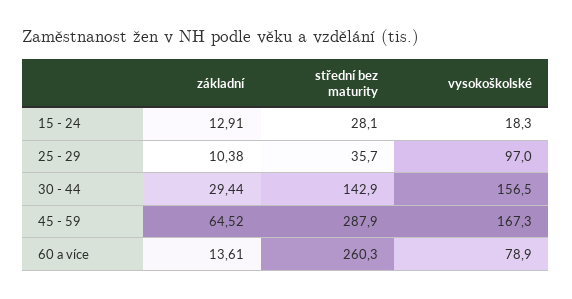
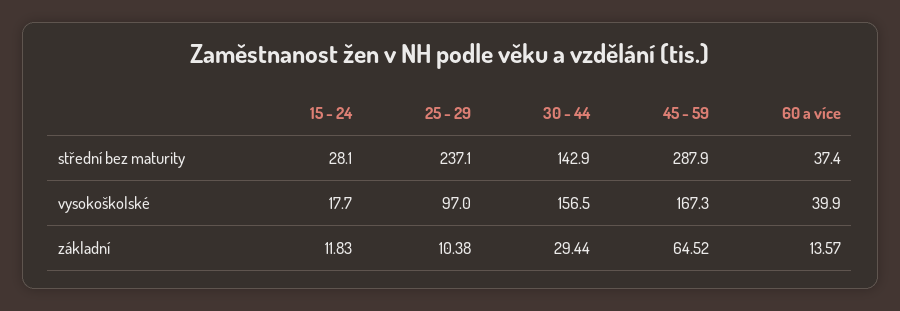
základní, 15 - 24: 12.91 -> 11.83
vysokoškolské, 15 - 24: 18.3 -> 17.7
střední bez maturity, 25 - 29: 35.7 -> 237.1
základní, 60 a více: 13.61 -> 13.57
střední bez maturity, 60 a více: 260.3 -> 37.4
vysokoškolské, 60 a více: 78.9 -> 39.9

